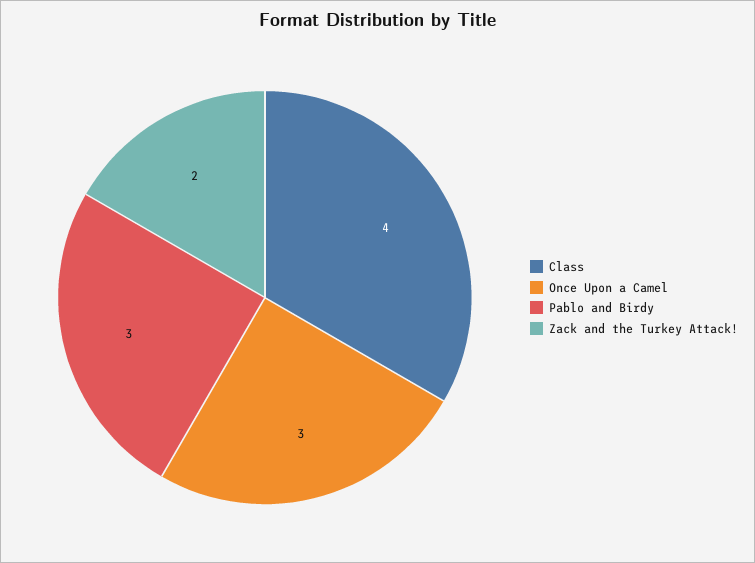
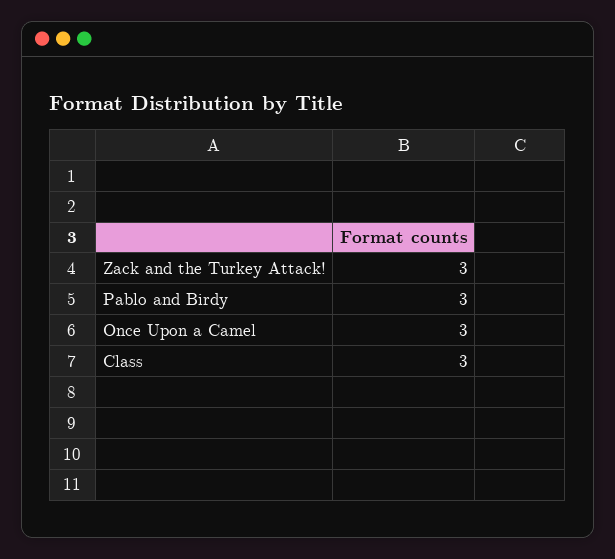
Class: 4 -> 3
Zack and the Turkey Attack!: 2 -> 3

